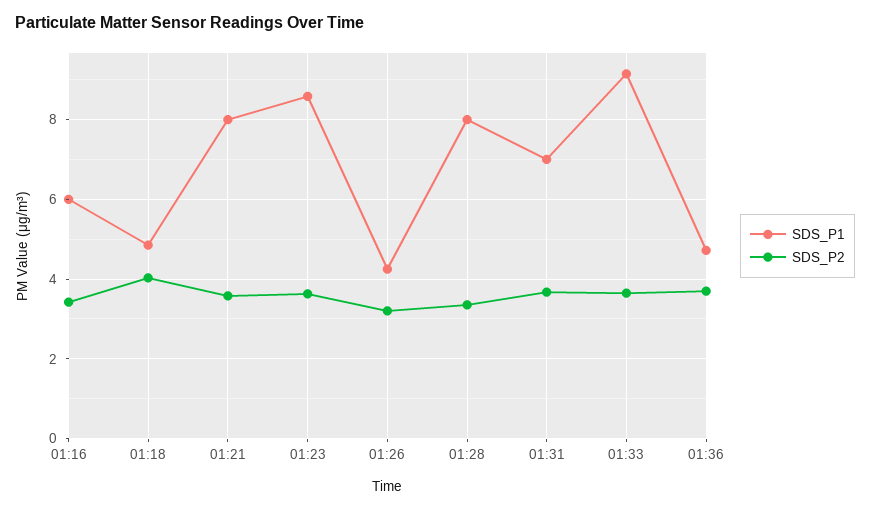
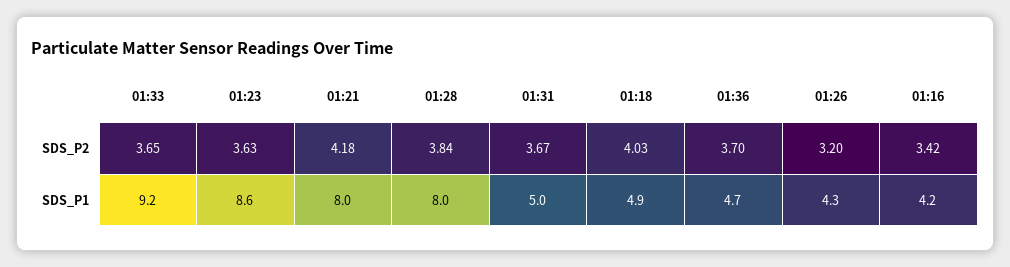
SDS_P1, 01:16: 6 -> 4.2
SDS_P2, 01:21: 3.6 -> 4.18
SDS_P2, 01:28: 3.4 -> 3.84
SDS_P1, 01:31: 7 -> 5

